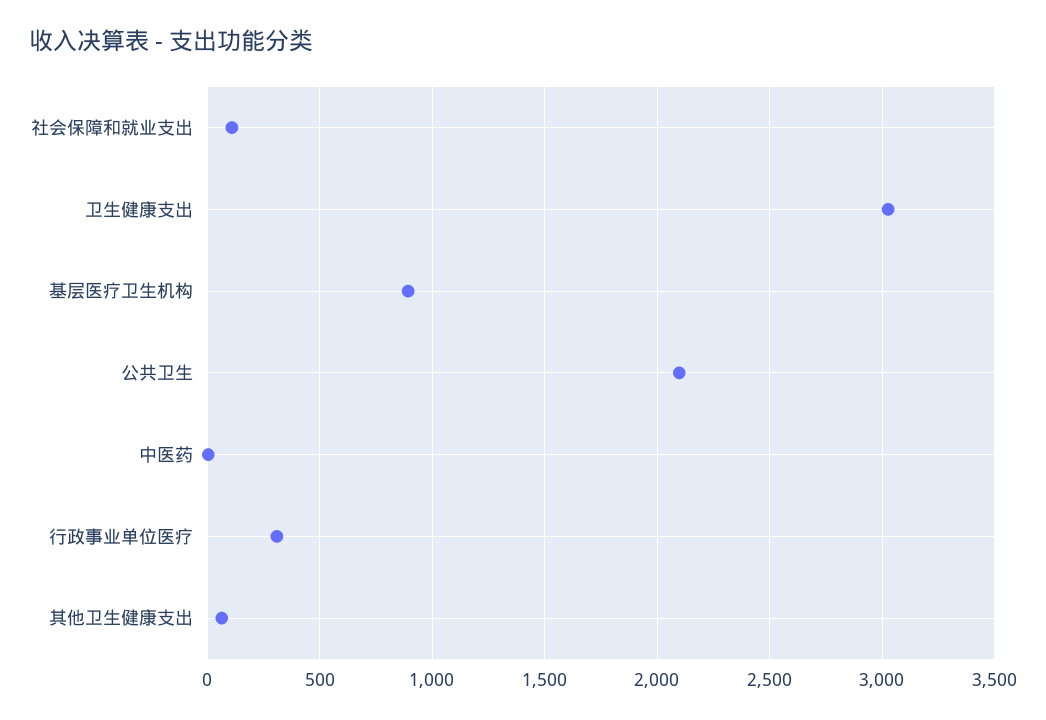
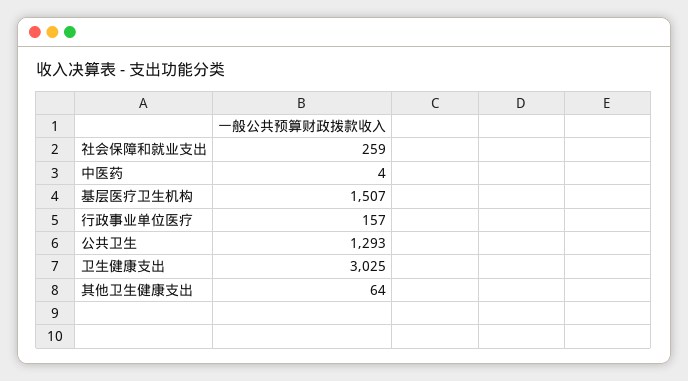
社会保障和就业支出: 100 -> 259
基层医疗卫生机构: 900 -> 1507
公共卫生: 2100 -> 1293
行政事业单位医疗: 300 -> 157

